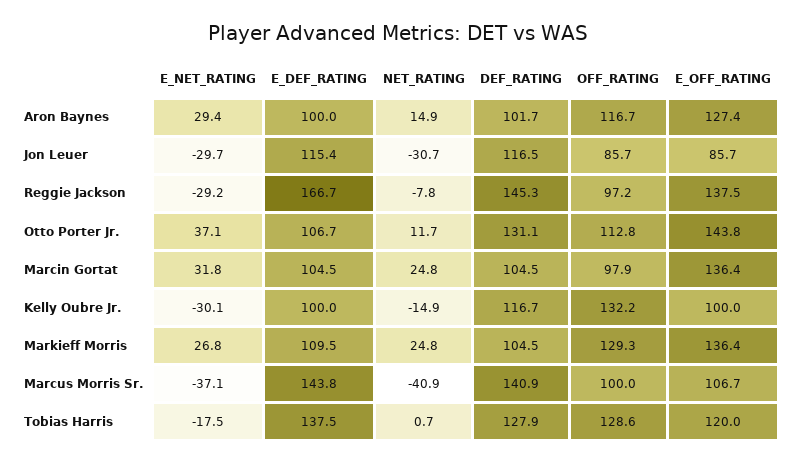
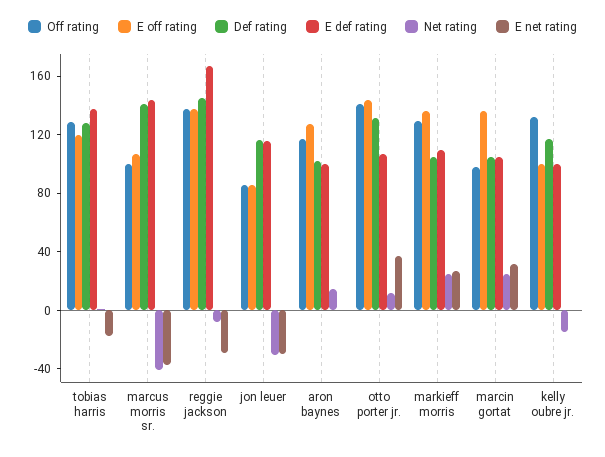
E_NET_RATING, Aron Baynes: 29.4 -> 0
OFF_RATING, Reggie Jackson: 97.2 -> 140
OFF_RATING, Otto Porter Jr.: 112.8 -> 140
E_NET_RATING, Kelly Oubre Jr.: -30.1 -> 0

